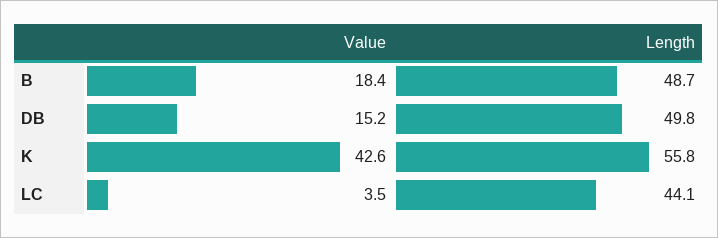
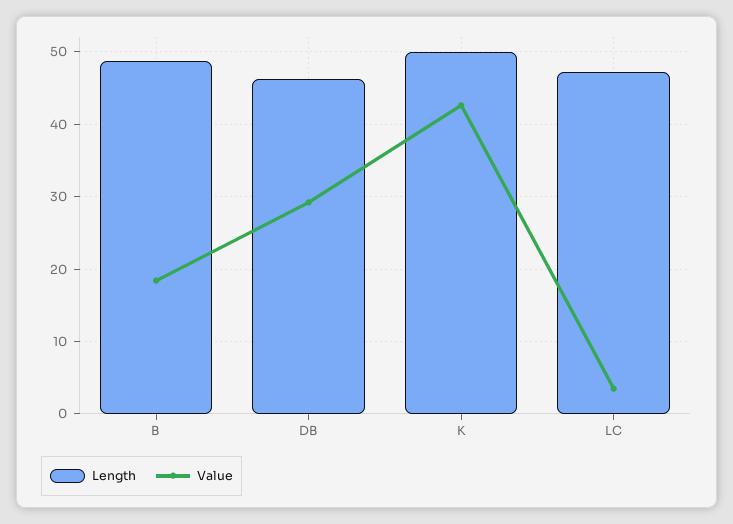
Value, DB: 15.2 -> 29
Length, DB: 49.8 -> 46
Length, K: 55.8 -> 50
Length, LC: 44.1 -> 47

